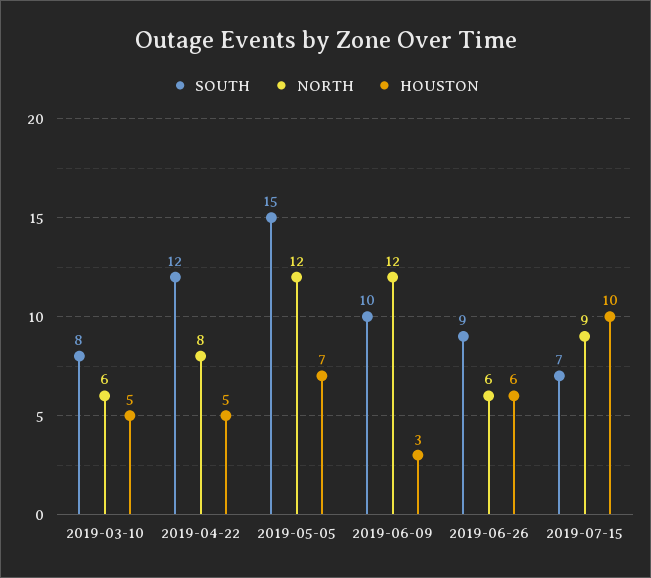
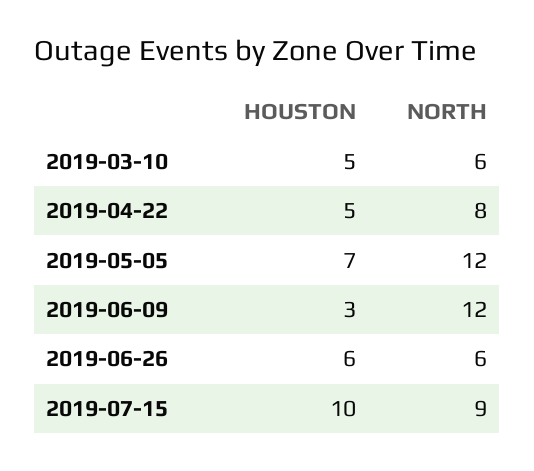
SOUTH, 2019-03-10: 8 -> none
SOUTH, 2019-04-22: 12 -> none
SOUTH, 2019-05-05: 15 -> none
SOUTH, 2019-06-09: 10 -> none
SOUTH, 2019-06-26: 9 -> none
SOUTH, 2019-07-15: 7 -> none

